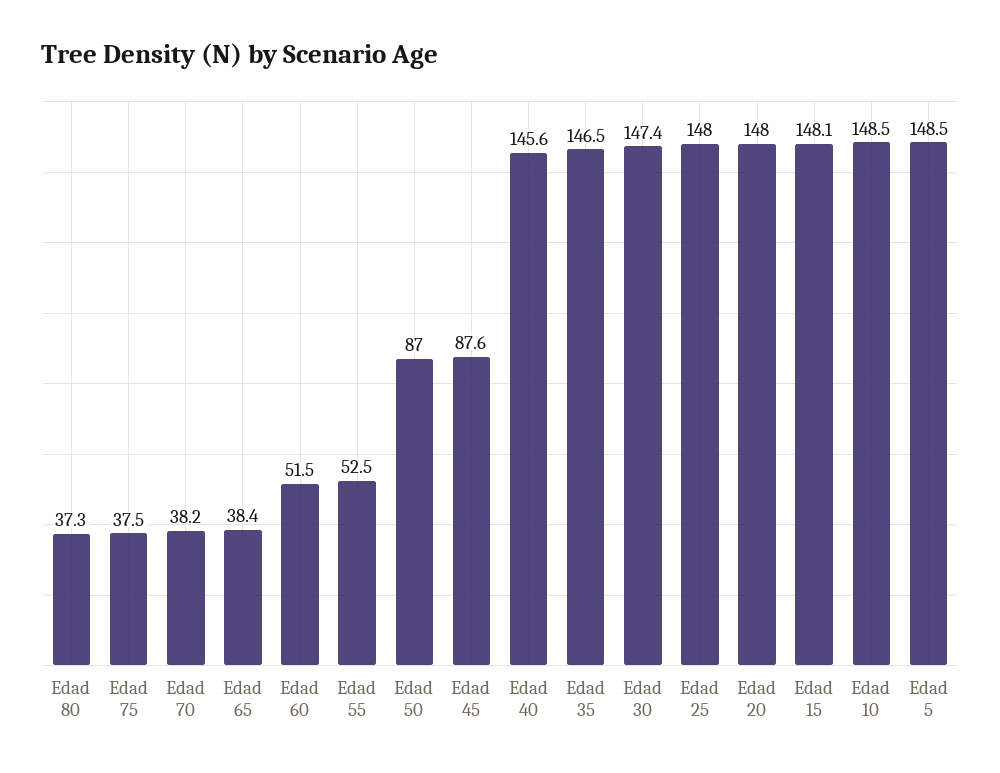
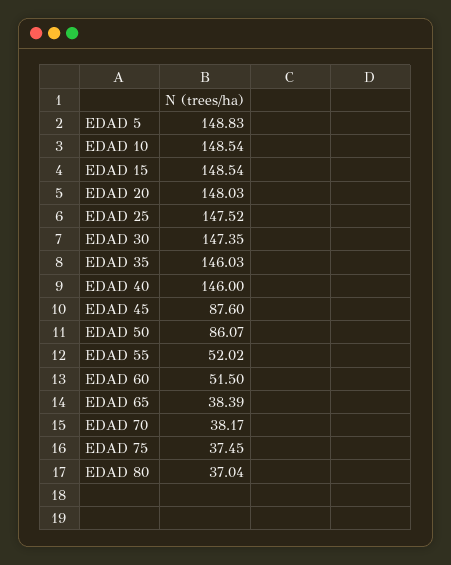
Edad 80: 37.3 -> 37.04
Edad 55: 52.5 -> 52.02
Edad 50: 87 -> 86.07
Edad 40: 145.6 -> 146
Edad 35: 146.5 -> 146.03
Edad 25: 148 -> 147.52
Edad 15: 148.1 -> 148.54
Edad 5: 148.5 -> 148.83

